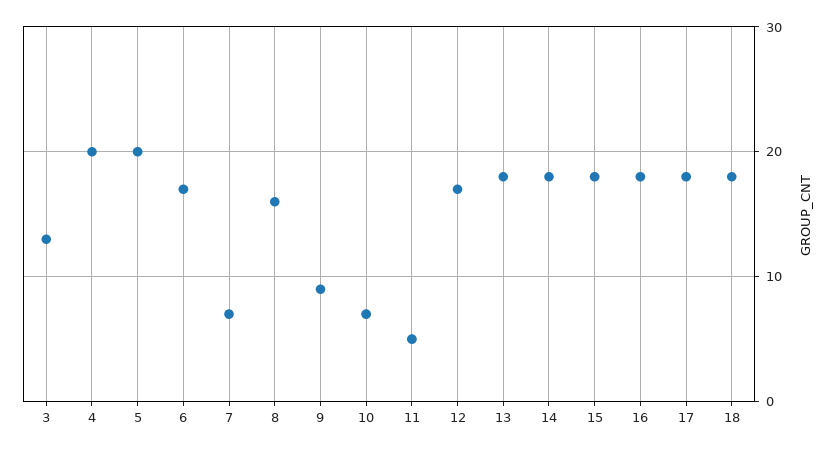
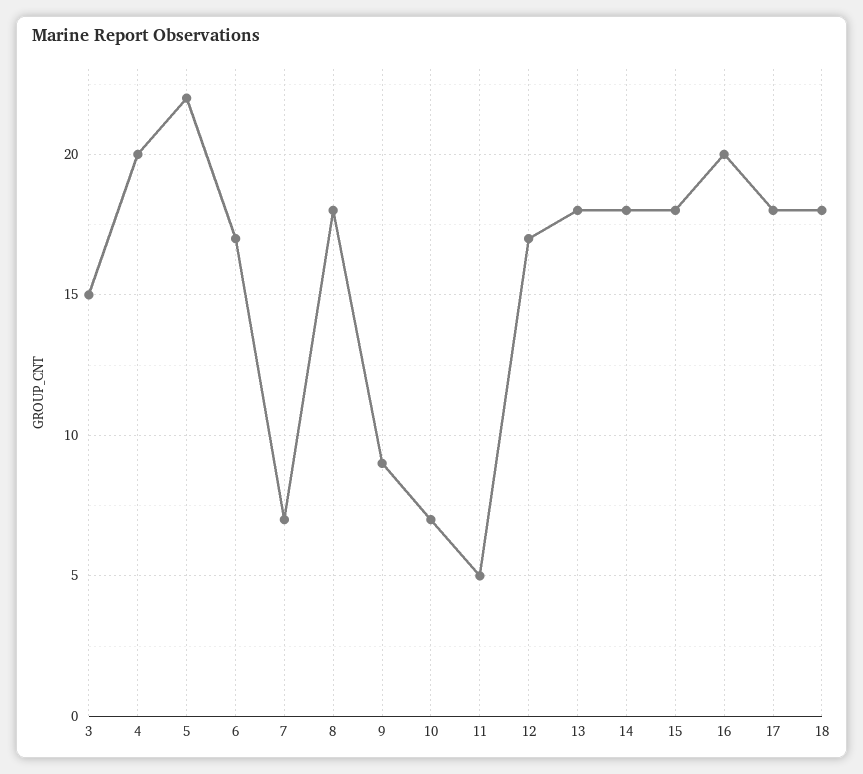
3: 13 -> 15
5: 20 -> 22
8: 16 -> 18
16: 18 -> 20

